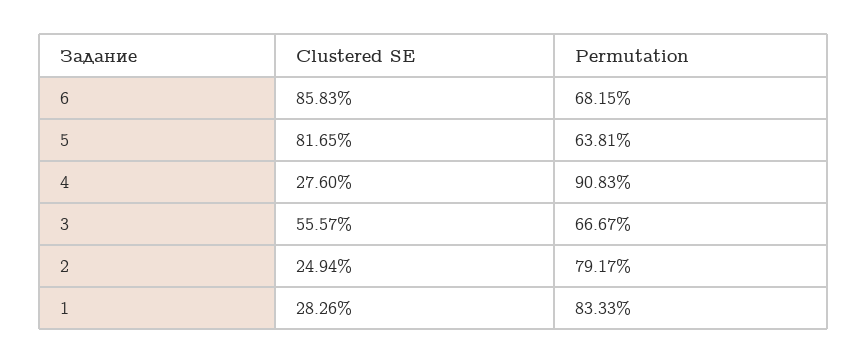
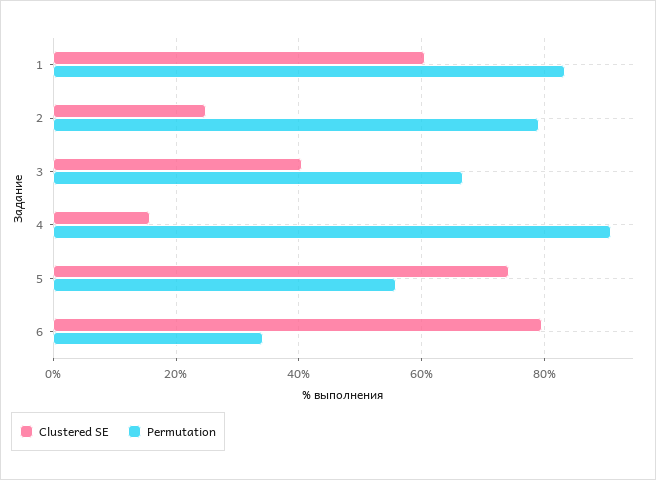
Clustered SE, 6: 85.83 -> 80
Permutation, 6: 68.15 -> 34
Clustered SE, 5: 81.65 -> 74
Permutation, 5: 63.81 -> 56
Clustered SE, 4: 27.6 -> 16
Clustered SE, 3: 55.57 -> 40
Clustered SE, 1: 28.26 -> 60

